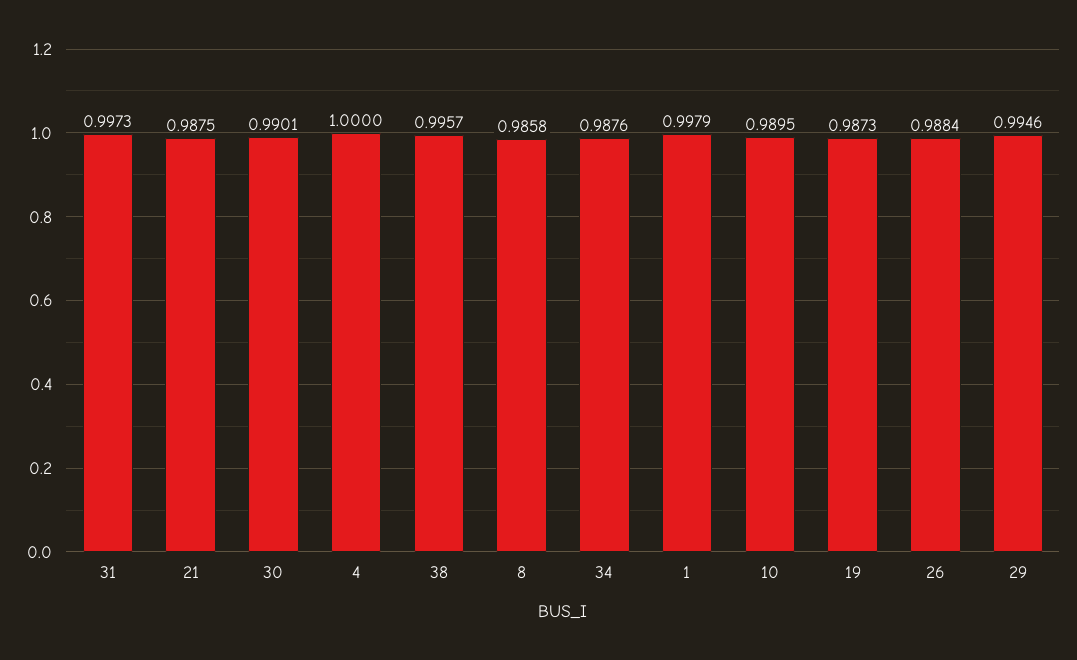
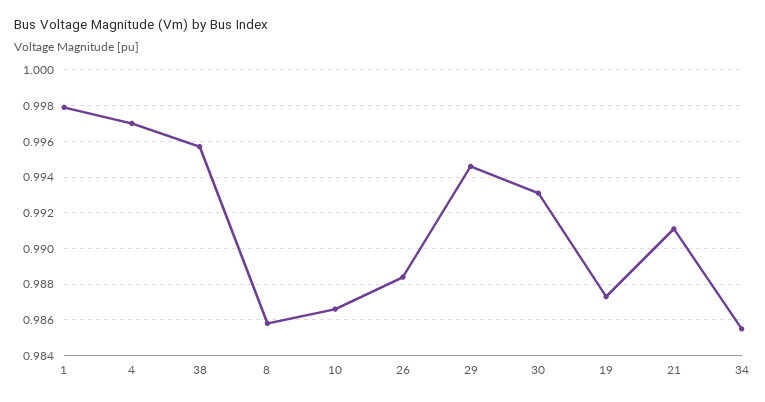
31: 0.9973 -> none
21: 0.9875 -> 0.991
30: 0.9901 -> 0.993
4: 1 -> 0.997
34: 0.9876 -> 0.9855
10: 0.9895 -> 0.9865

